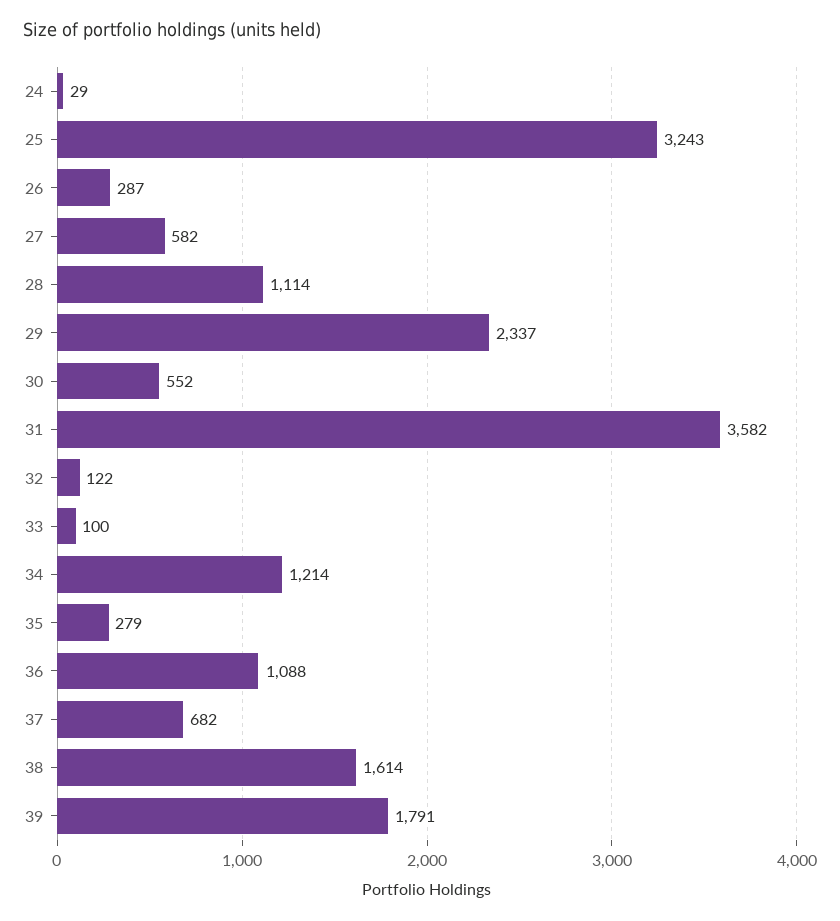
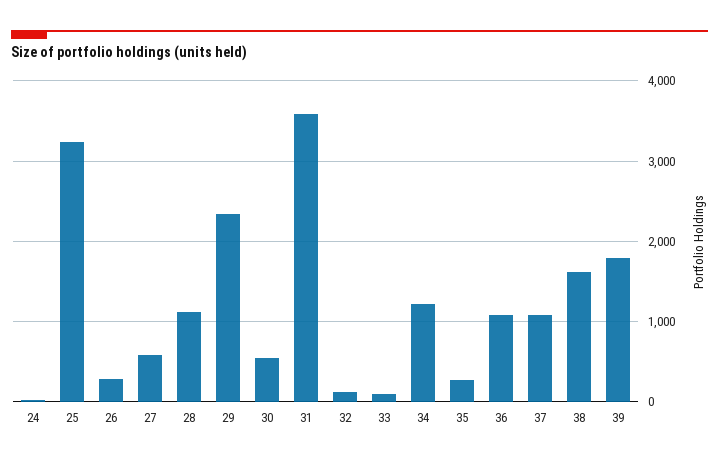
37: 682 -> 1100

